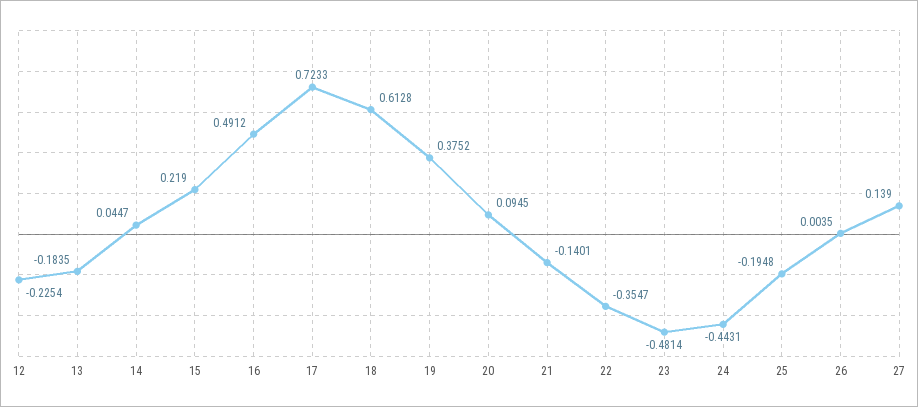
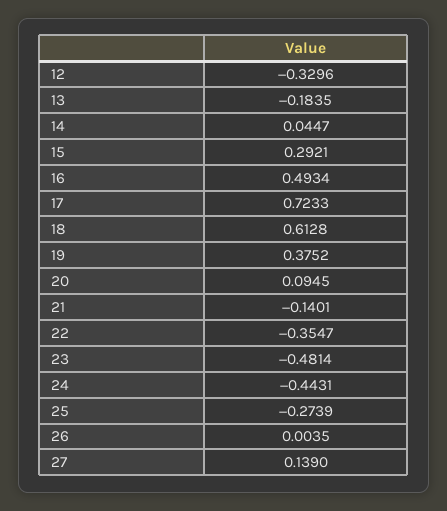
12: -0.2254 -> -0.3296
15: 0.219 -> 0.2921
16: 0.4912 -> 0.4934
25: -0.1948 -> -0.2739

